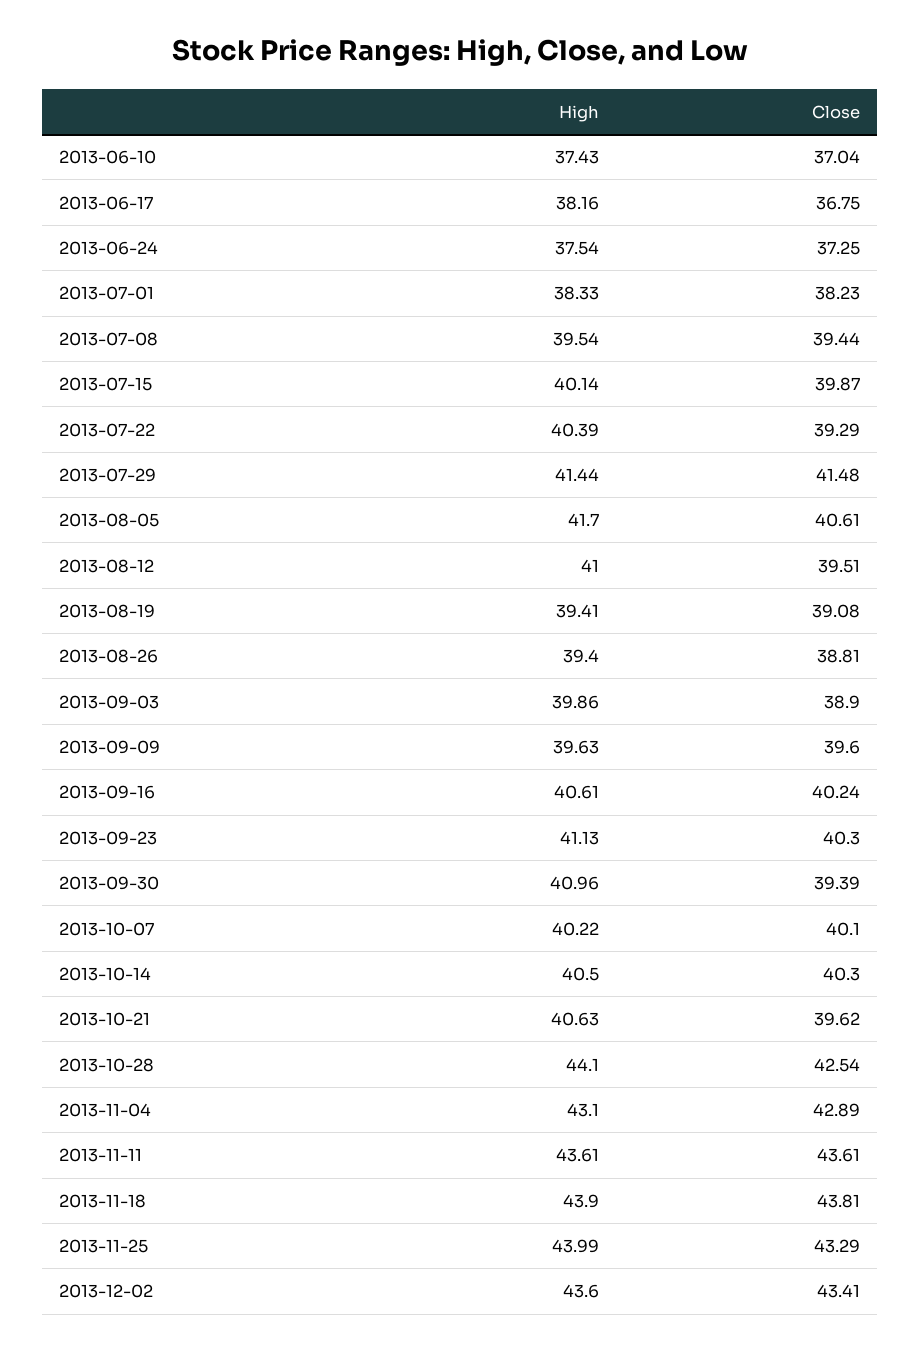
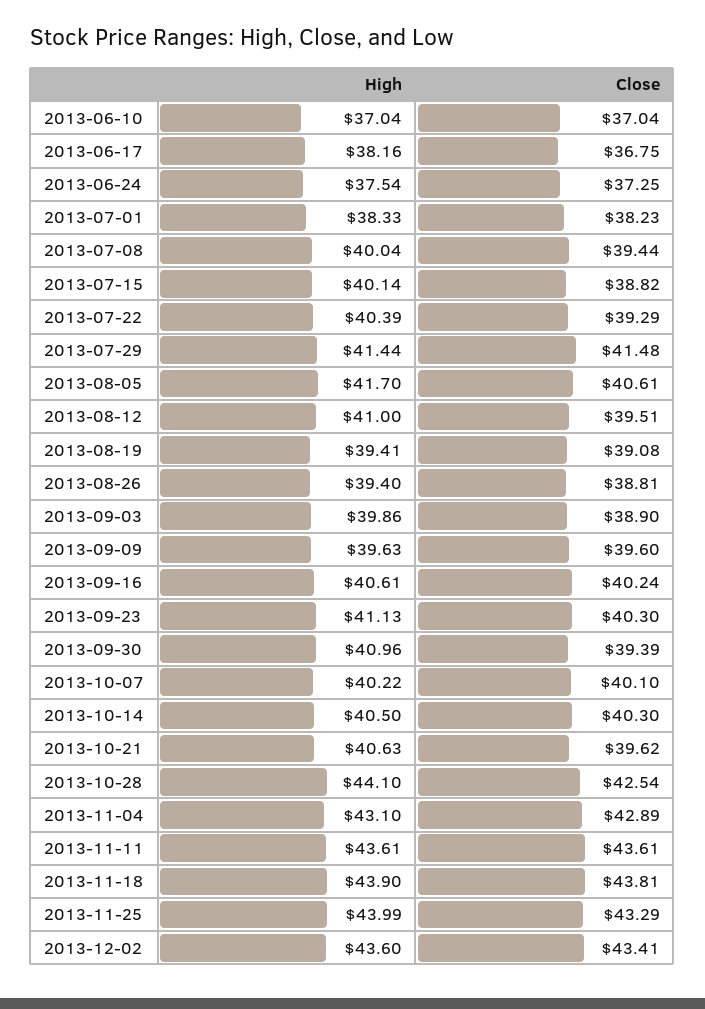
High, 2013-06-10: 37.43 -> 37.04
High, 2013-07-08: 39.54 -> 40.04
Close, 2013-07-15: 39.87 -> 38.82

